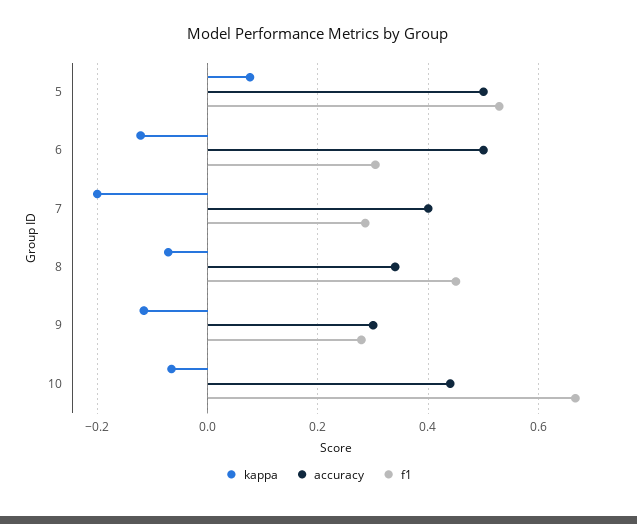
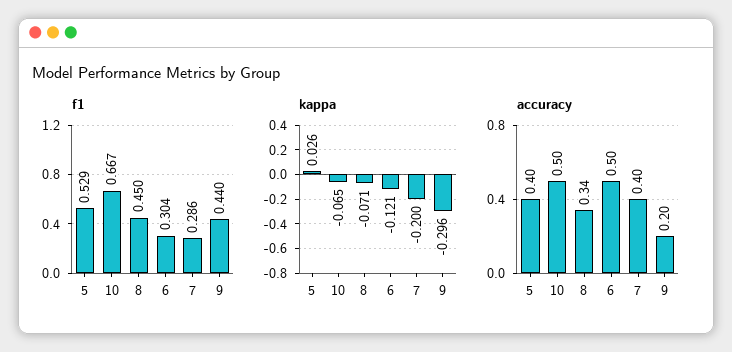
kappa, 5: 0.08 -> 0.026
accuracy, 5: 0.5 -> 0.4
kappa, 9: -0.12 -> -0.296
accuracy, 9: 0.3 -> 0.2
f1, 9: 0.28 -> 0.44
accuracy, 10: 0.44 -> 0.5

